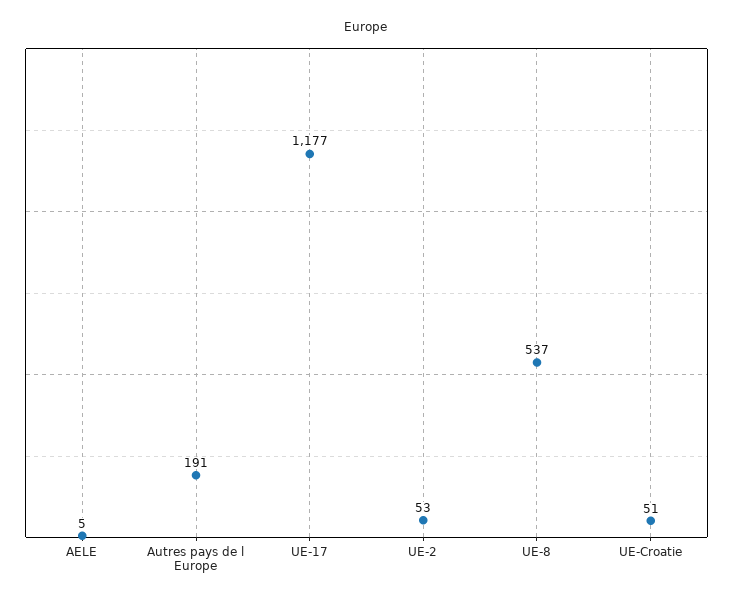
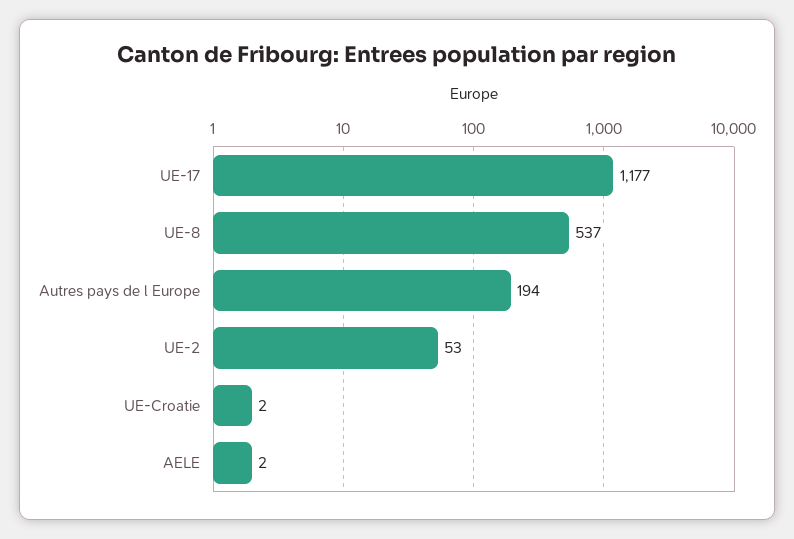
AELE: 5 -> 2
Autres pays de l Europe: 191 -> 194
UE-Croatie: 51 -> 2

